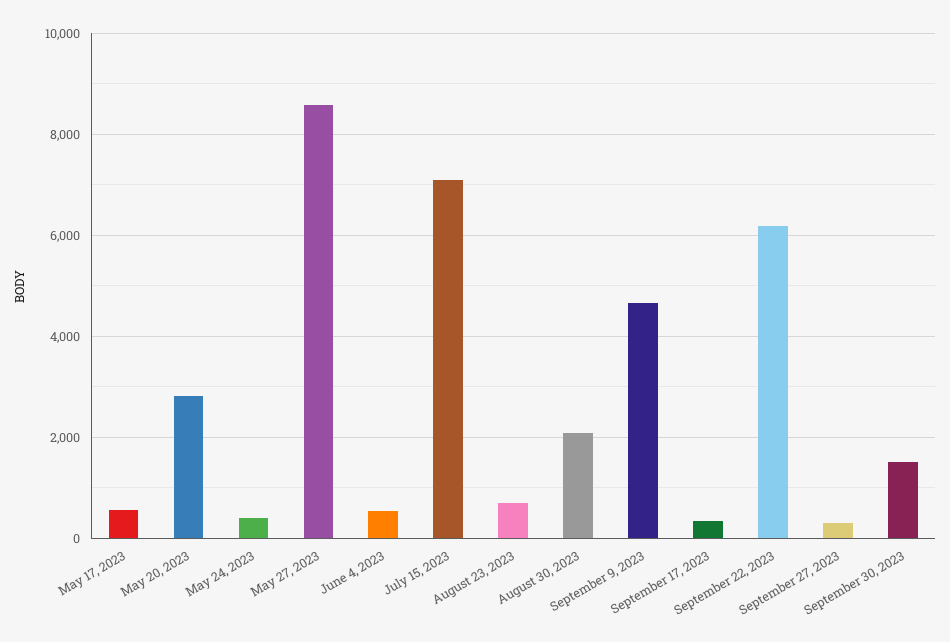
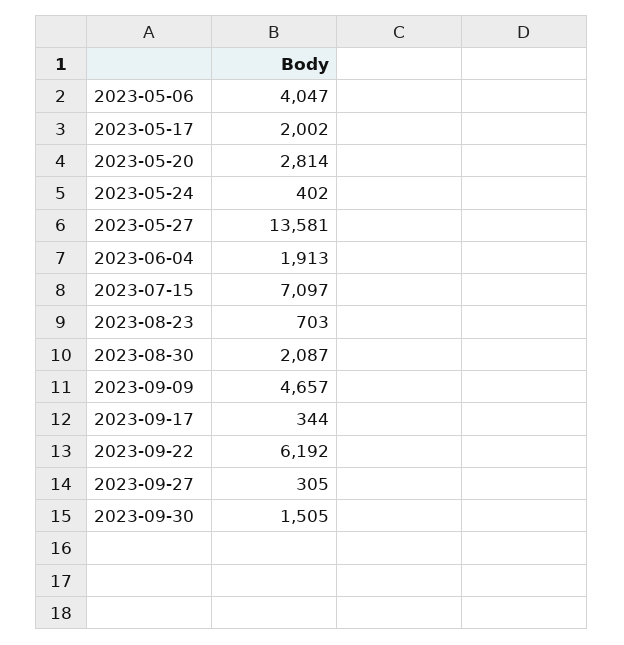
May 17, 2023: 600 -> 2002
May 27, 2023: 8600 -> 13581
June 4, 2023: 600 -> 1913
2023-05-06: none -> 4047

